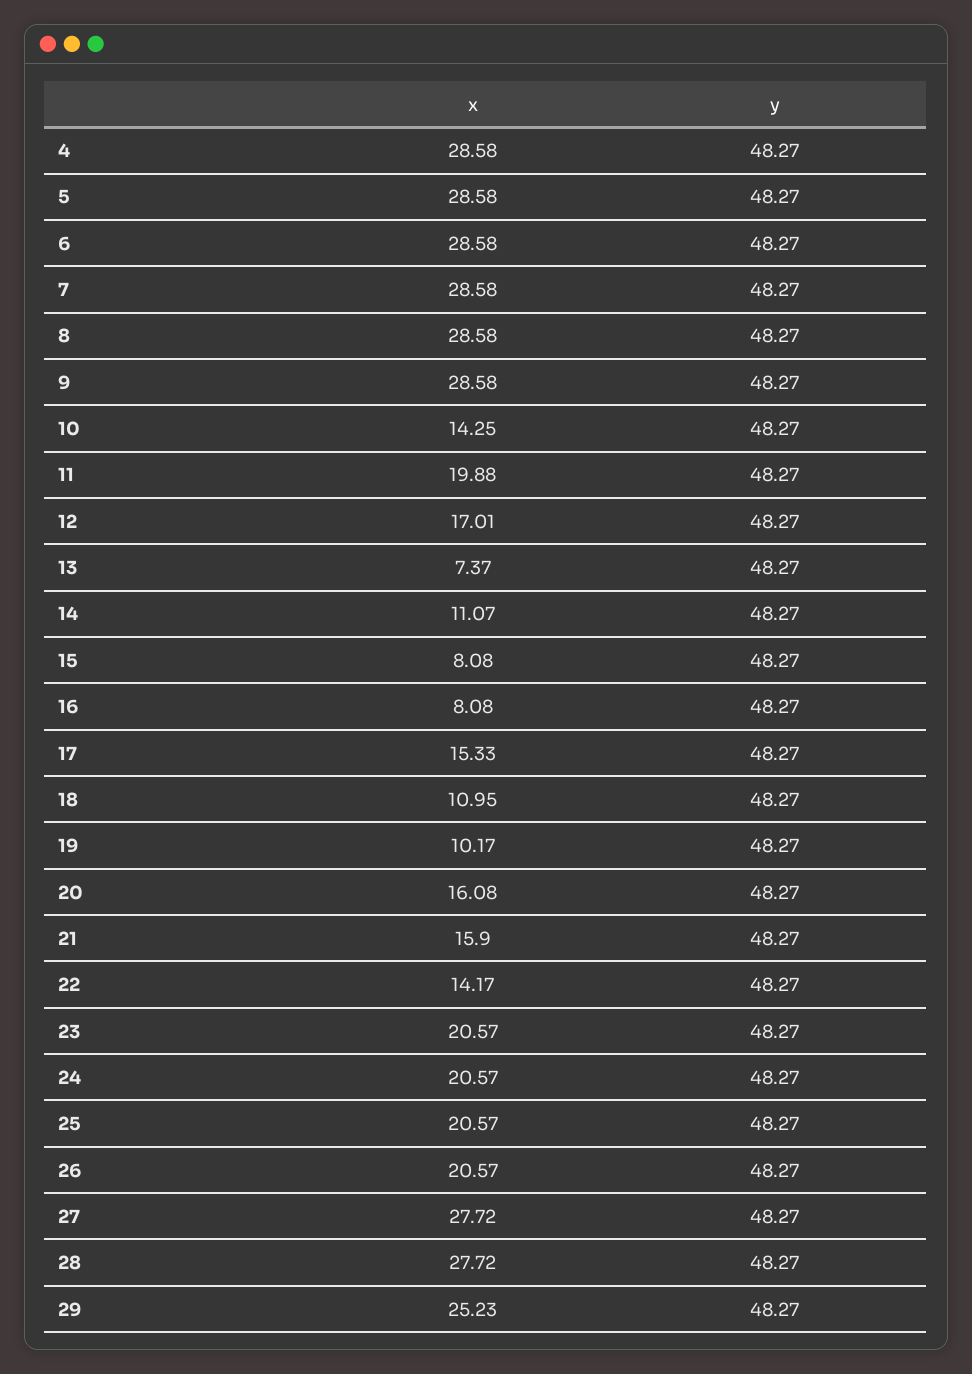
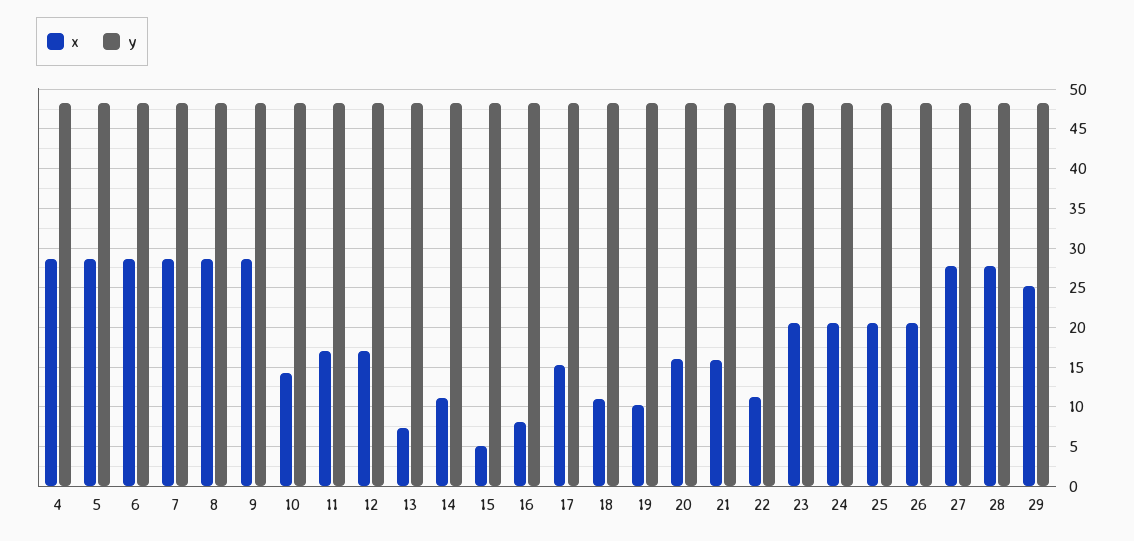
x, 11: 19.88 -> 17
x, 15: 8.08 -> 5
x, 22: 14.17 -> 11

